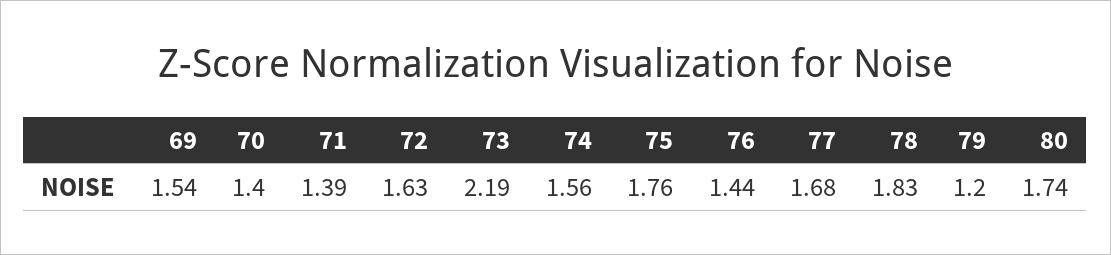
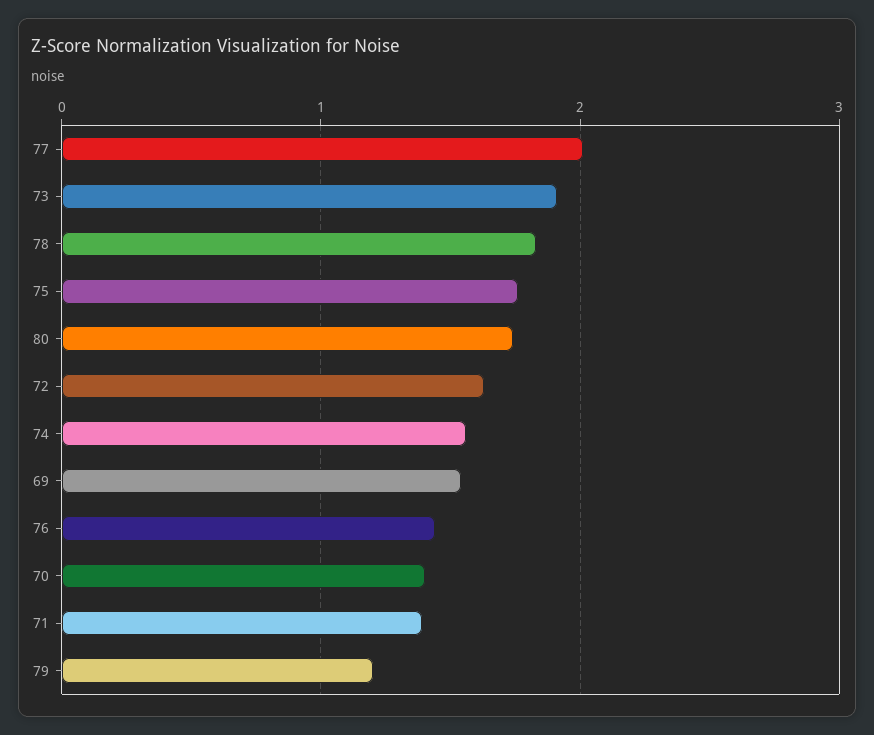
73: 2.19 -> 1.9
77: 1.68 -> 2

